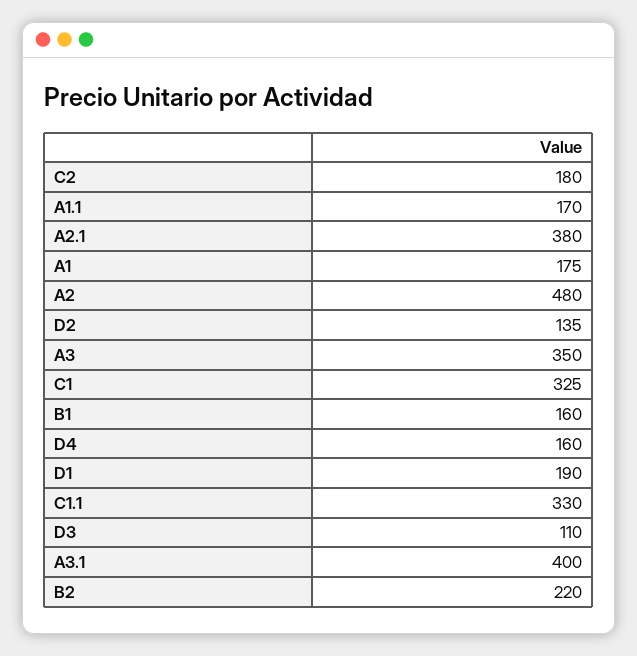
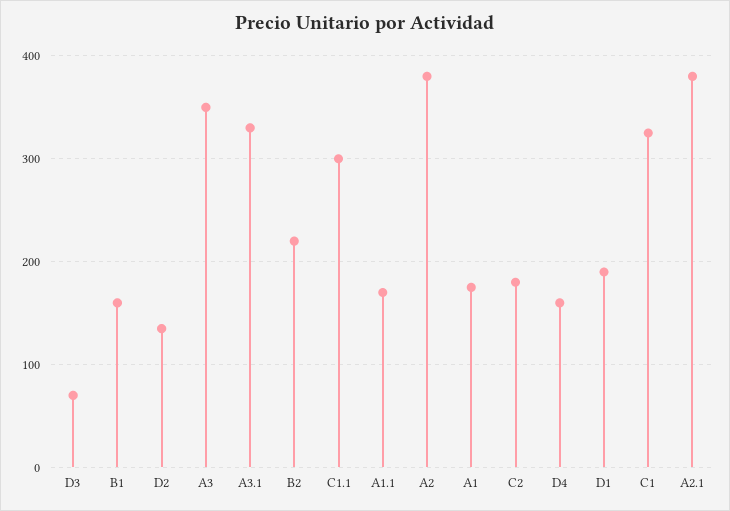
A2: 480 -> 380
C1.1: 330 -> 300
D3: 110 -> 70
A3.1: 400 -> 330

